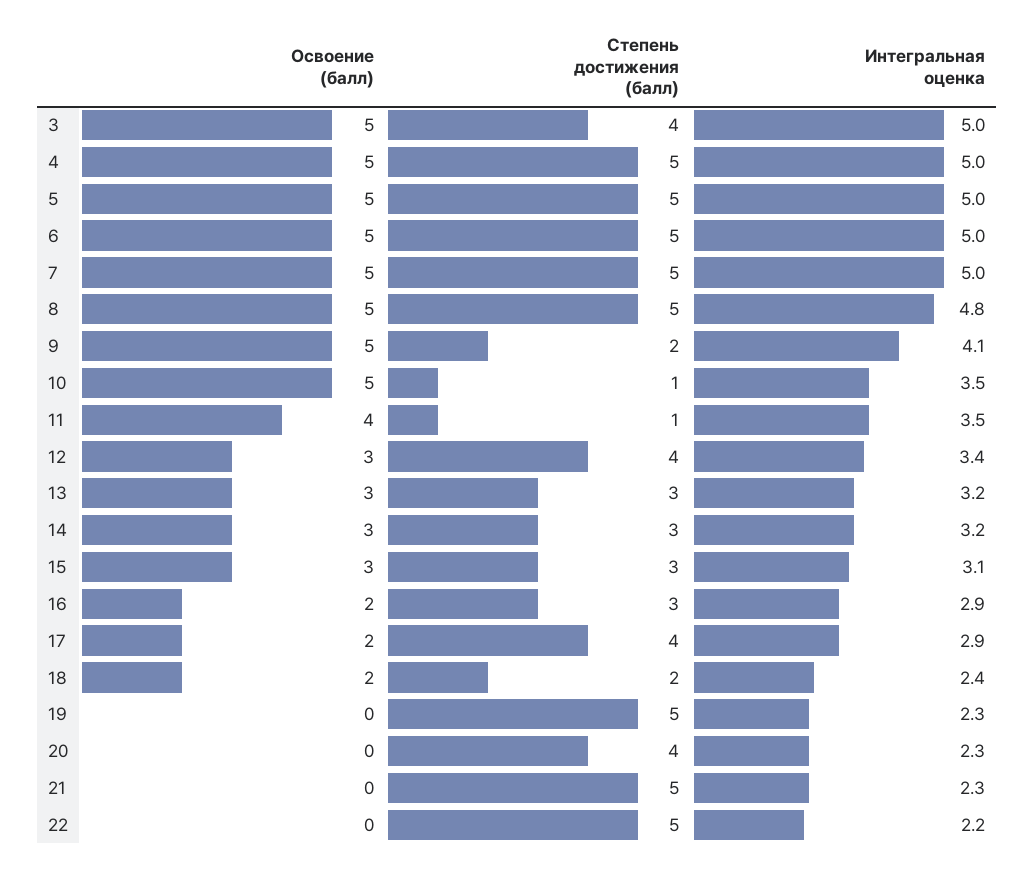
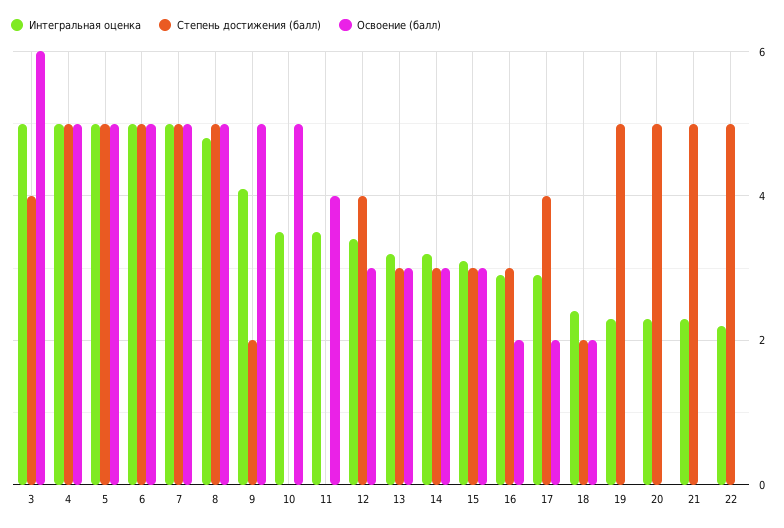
Освоение (балл), 3: 5 -> 6
Степень достижения (балл), 10: 1 -> 0
Степень достижения (балл), 11: 1 -> 0
Степень достижения (балл), 20: 4 -> 5

